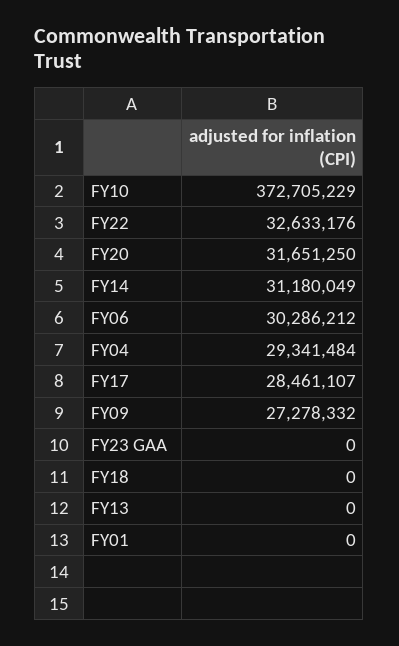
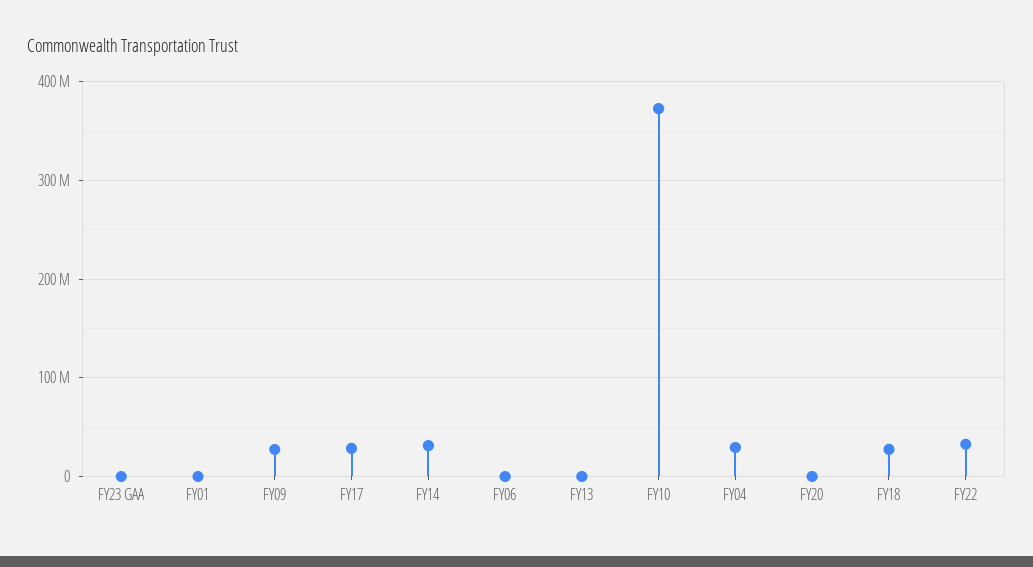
FY20: 31651250 -> 0
FY06: 30286212 -> 0
FY18: 0 -> 30000000

